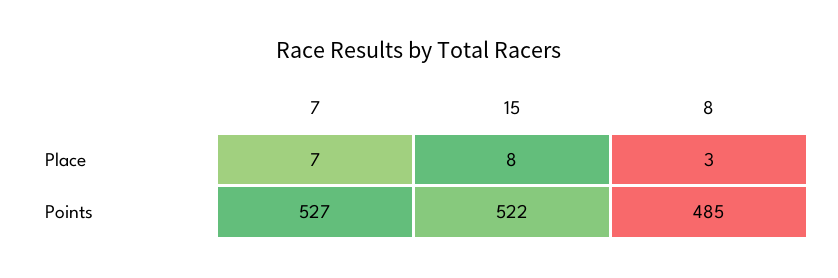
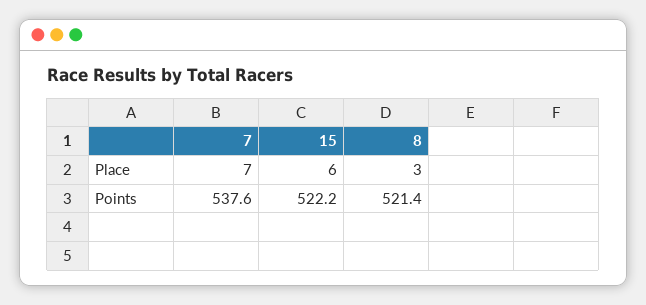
15, Place: 8 -> 6
7, Points: 527 -> 537.6
8, Points: 485 -> 521.4

